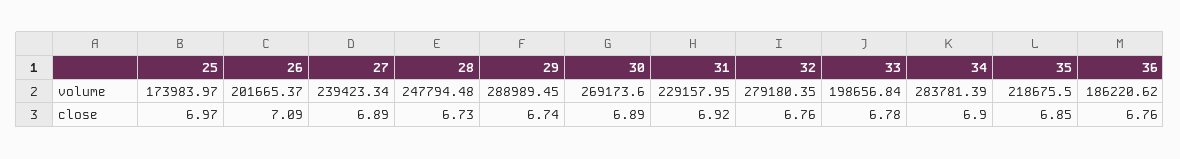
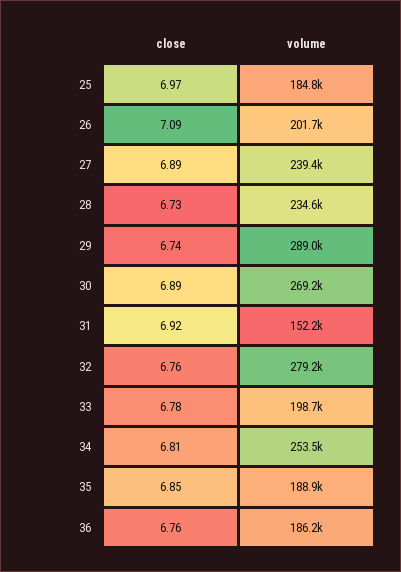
25, volume: 173983.97 -> 184800
28, volume: 247794.48 -> 234600
31, volume: 229157.95 -> 152200
34, volume: 283781.39 -> 253500
35, volume: 218675.5 -> 188900
34, close: 6.9 -> 6.81

